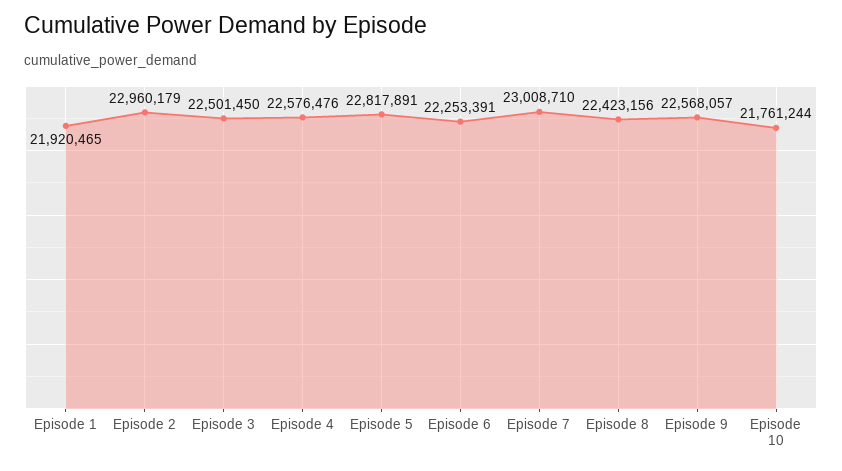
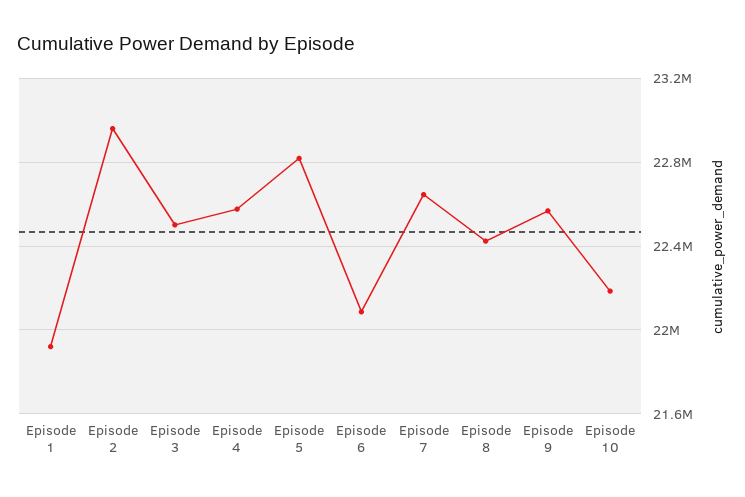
Episode 6: 22253391 -> 22100000
Episode 7: 23008710 -> 22650000
Episode 10: 21761244 -> 22200000

